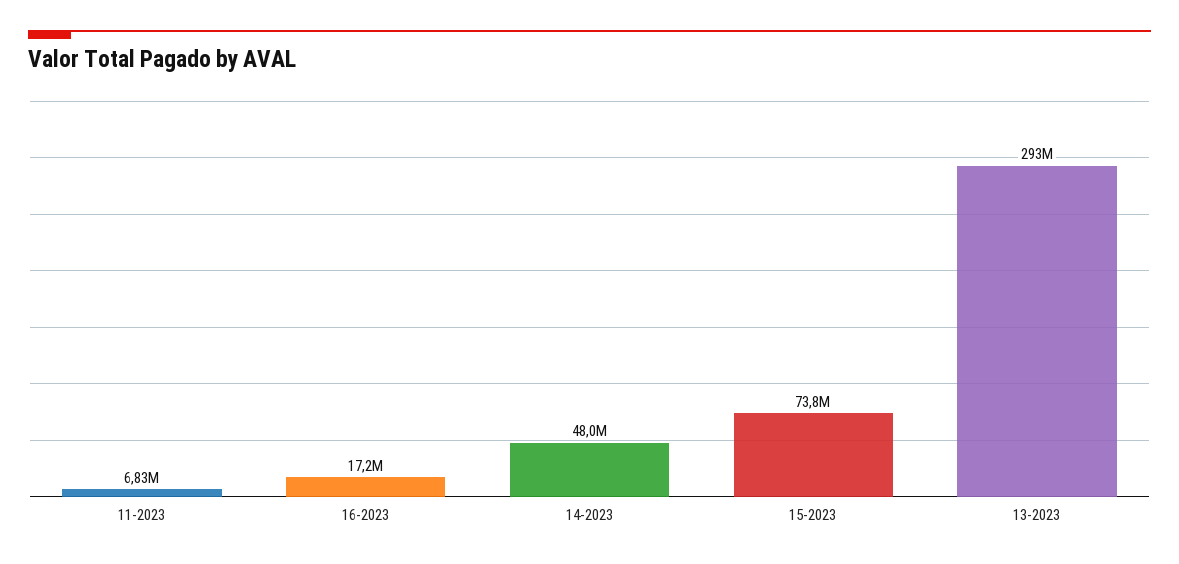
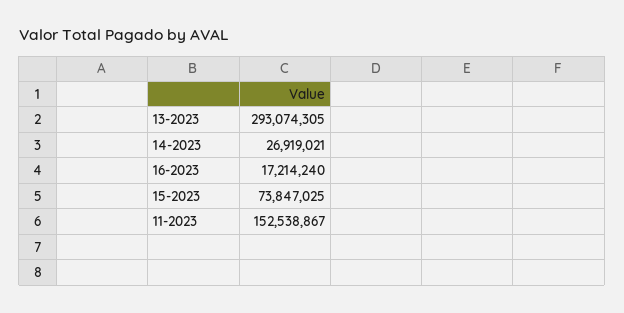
11-2023: 6830000 -> 152538867
14-2023: 48000000 -> 26919021

